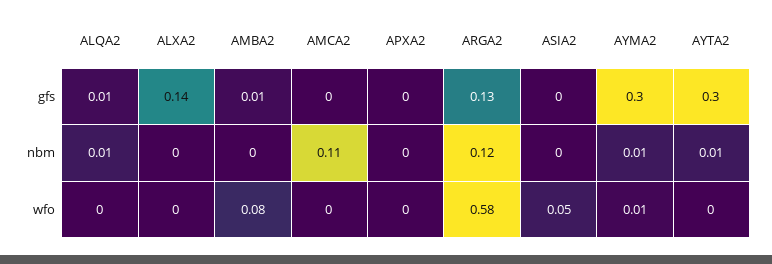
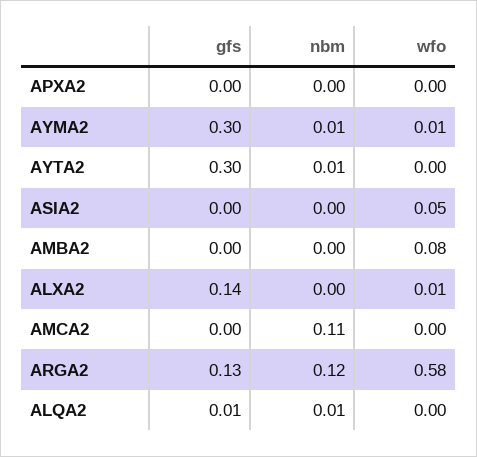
AMBA2, gfs: 0.01 -> 0
ALXA2, wfo: 0 -> 0.01

